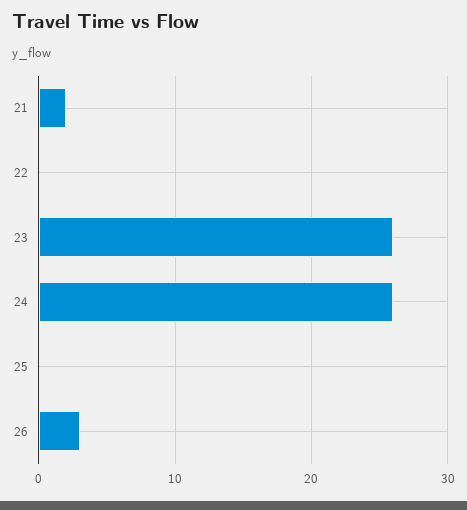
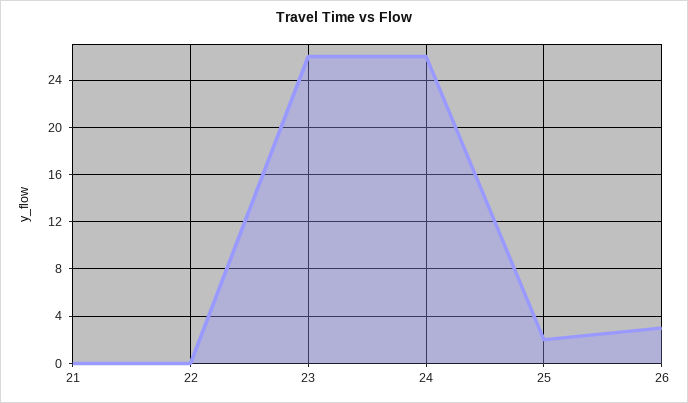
21: 2 -> 0
25: 0 -> 2

